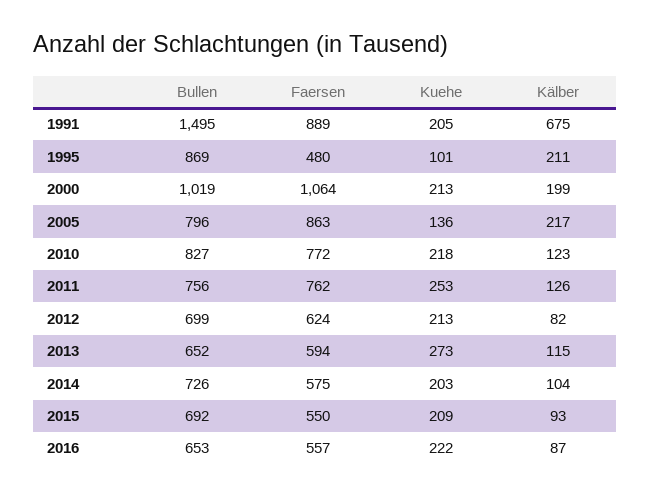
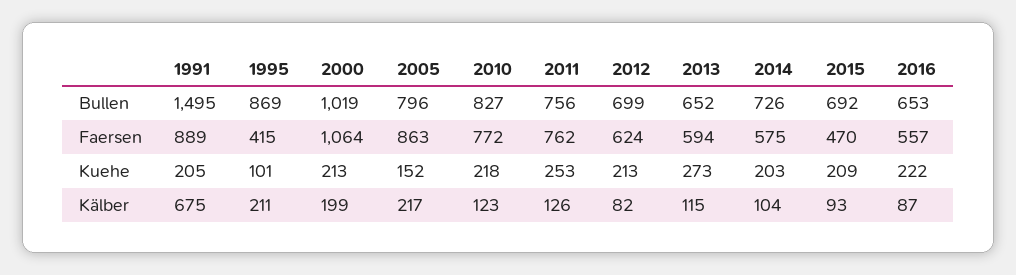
Faersen, 1995: 480 -> 415
Kuehe, 2005: 136 -> 152
Faersen, 2015: 550 -> 470

